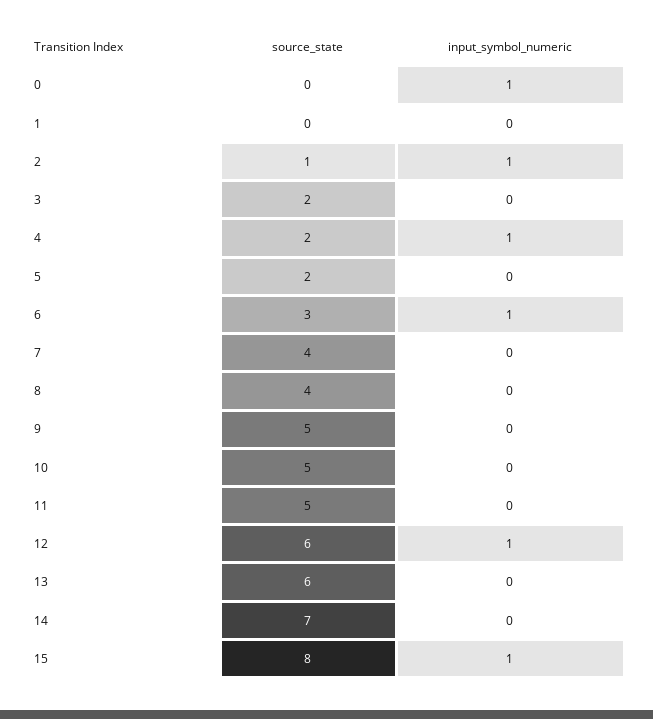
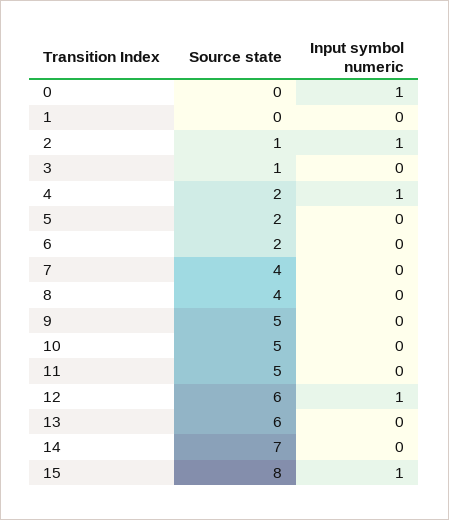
source_state, 3: 2 -> 1
source_state, 6: 3 -> 2
input_symbol_numeric, 6: 1 -> 0

